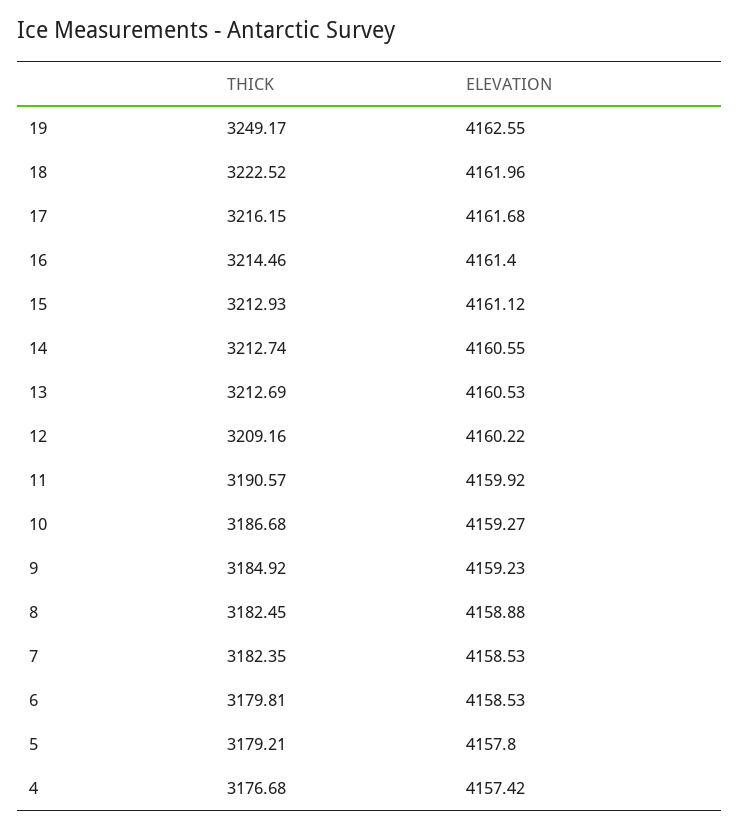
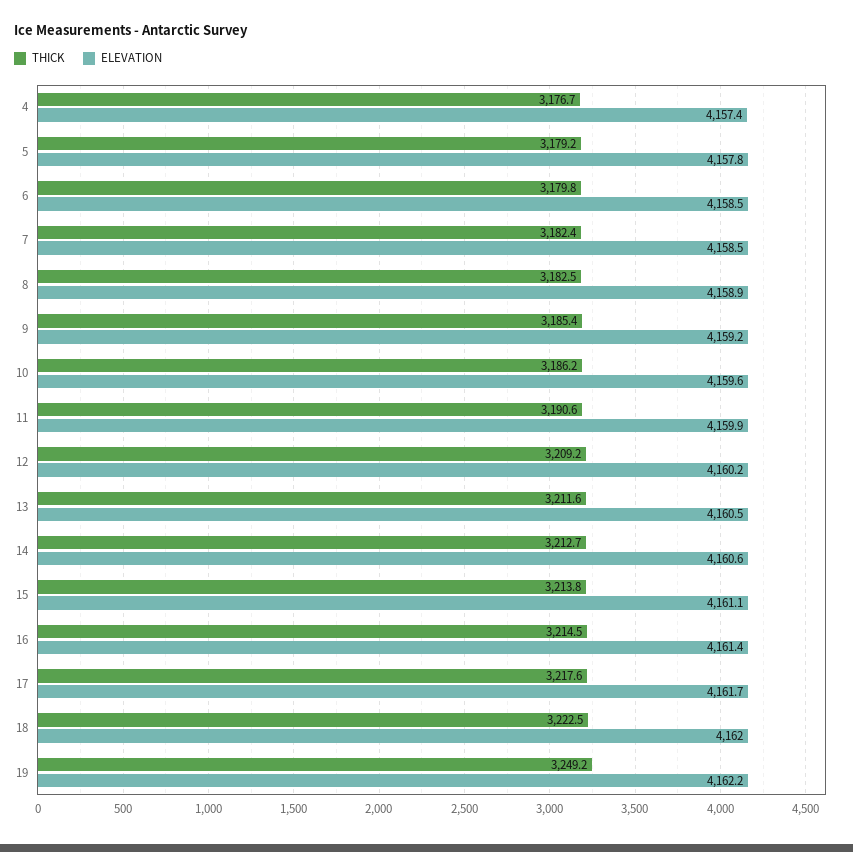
ELEVATION, 19: 4162.55 -> 4162.2
THICK, 17: 3216.15 -> 3217.6
THICK, 15: 3212.93 -> 3213.8
THICK, 13: 3212.69 -> 3211.6
THICK, 10: 3186.68 -> 3186.2
ELEVATION, 10: 4159.27 -> 4159.6
THICK, 9: 3184.92 -> 3185.4

